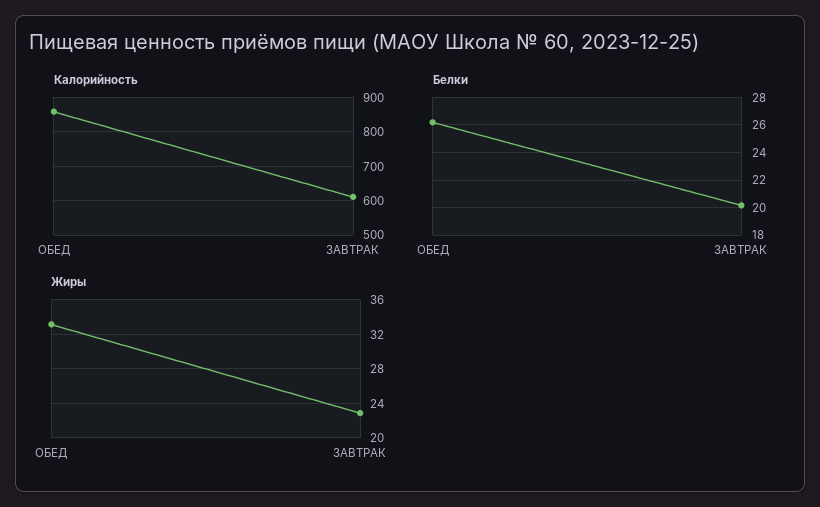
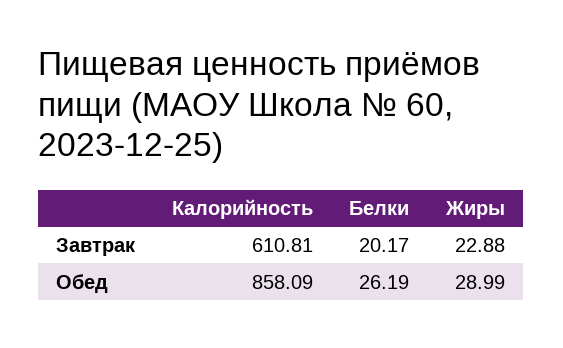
Жиры, ОБЕД: 33 -> 28.99

